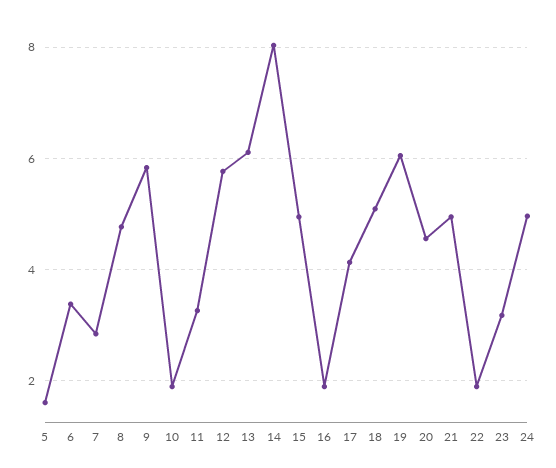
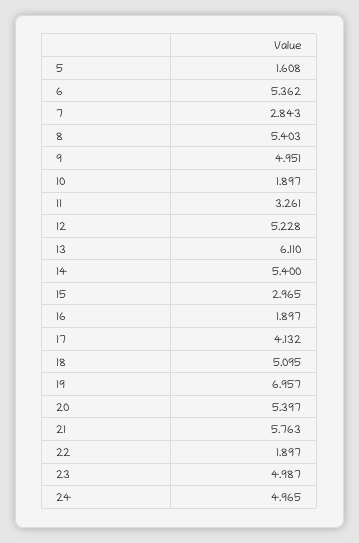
6: 3.4 -> 5.362
8: 4.8 -> 5.403
9: 5.8 -> 4.951
12: 5.8 -> 5.228
14: 8 -> 5.4
15: 5 -> 2.965
19: 6 -> 6.957
20: 4.6 -> 5.397
21: 5 -> 5.763
23: 3.2 -> 4.987

